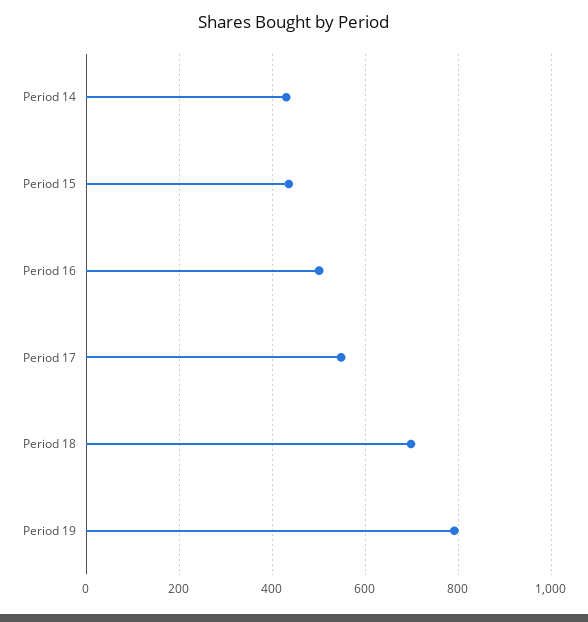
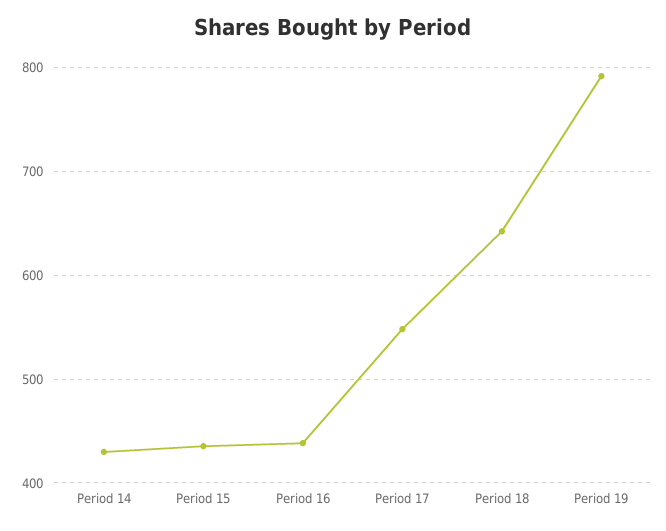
Period 16: 500 -> 440
Period 18: 700 -> 640

